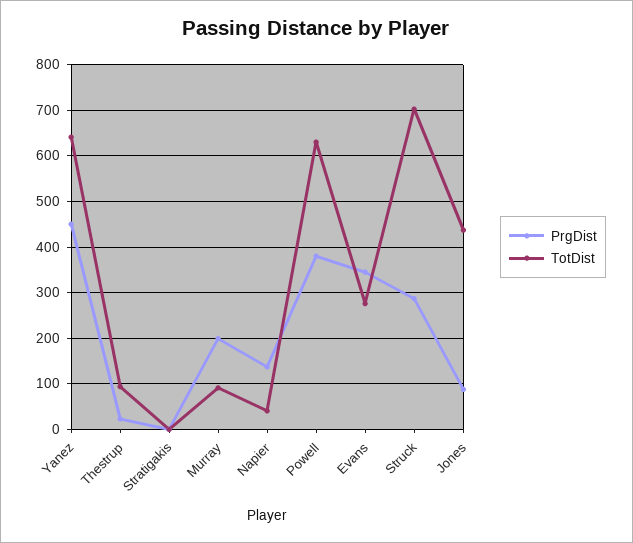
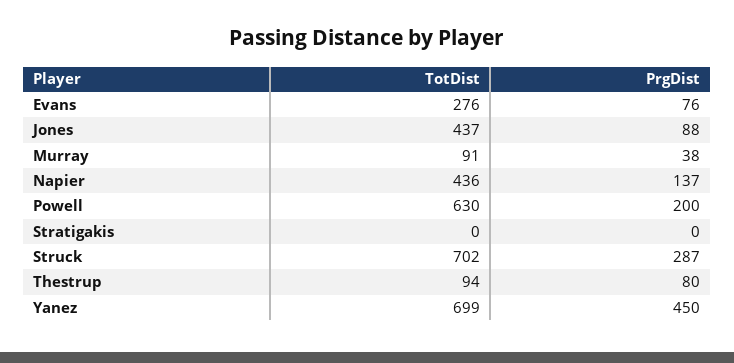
TotDist, Yanez: 640 -> 699
PrgDist, Thestrup: 20 -> 80
PrgDist, Murray: 200 -> 38
TotDist, Napier: 40 -> 436
PrgDist, Powell: 380 -> 200
PrgDist, Evans: 340 -> 76

